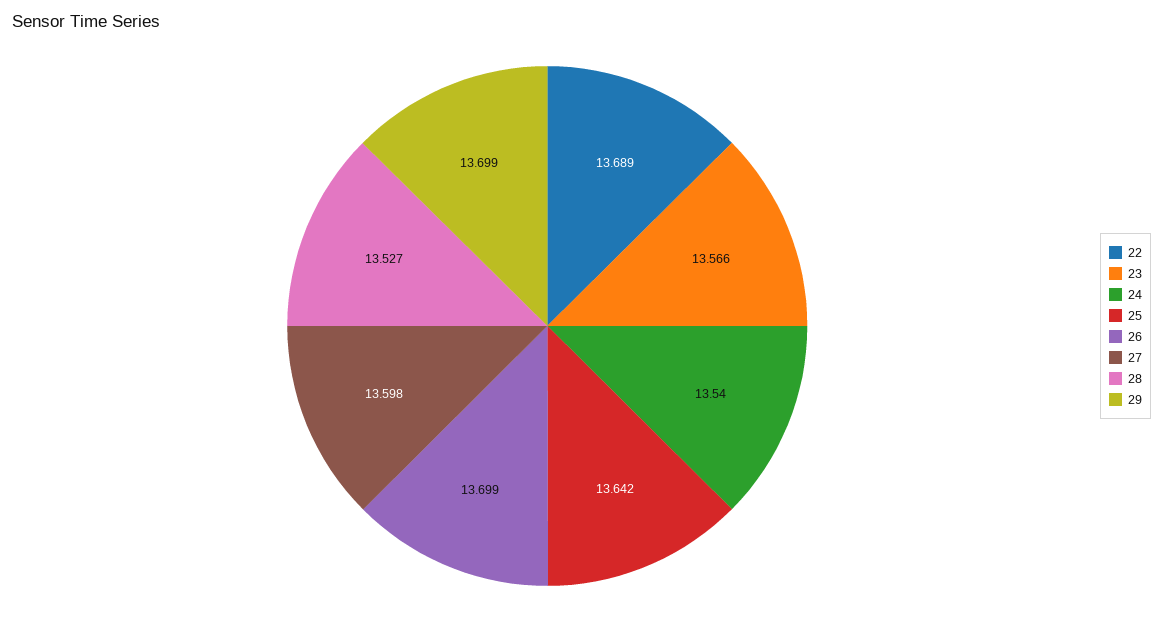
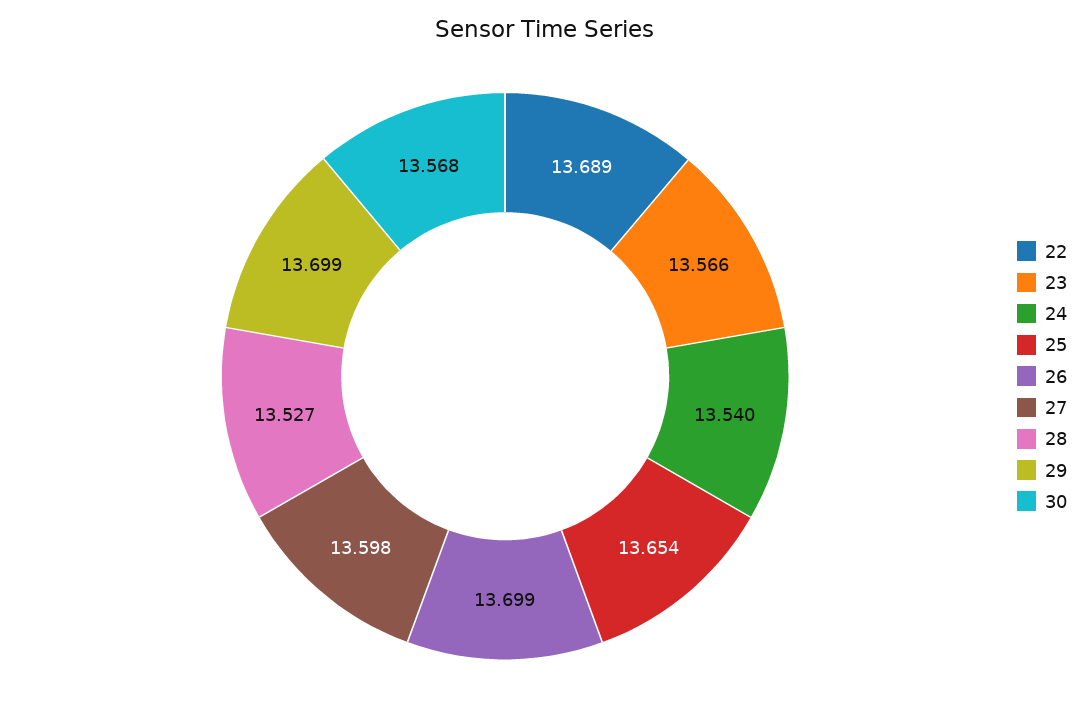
25: 13.642 -> 13.654
30: none -> 13.568

